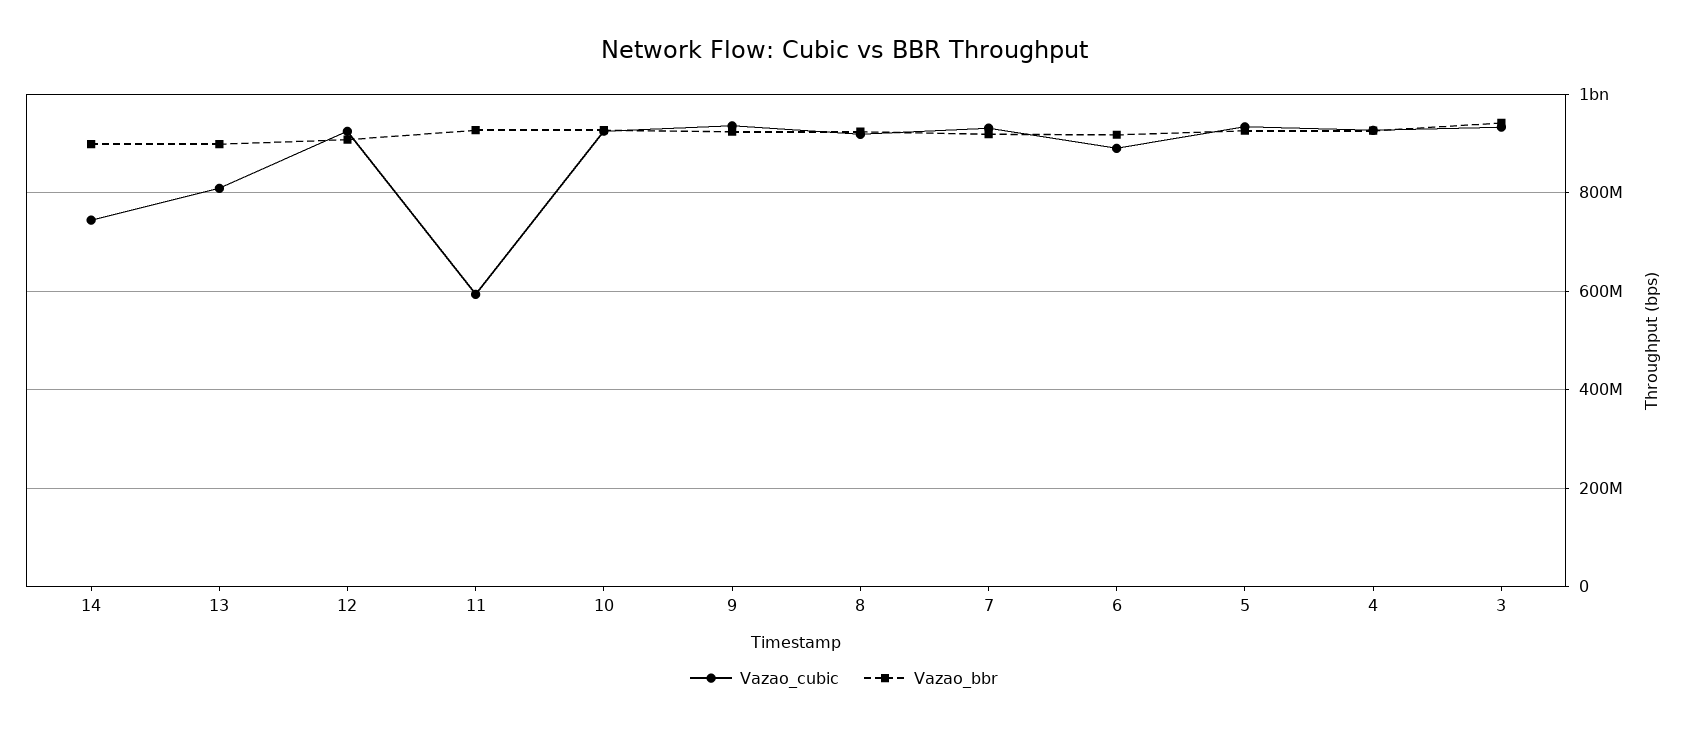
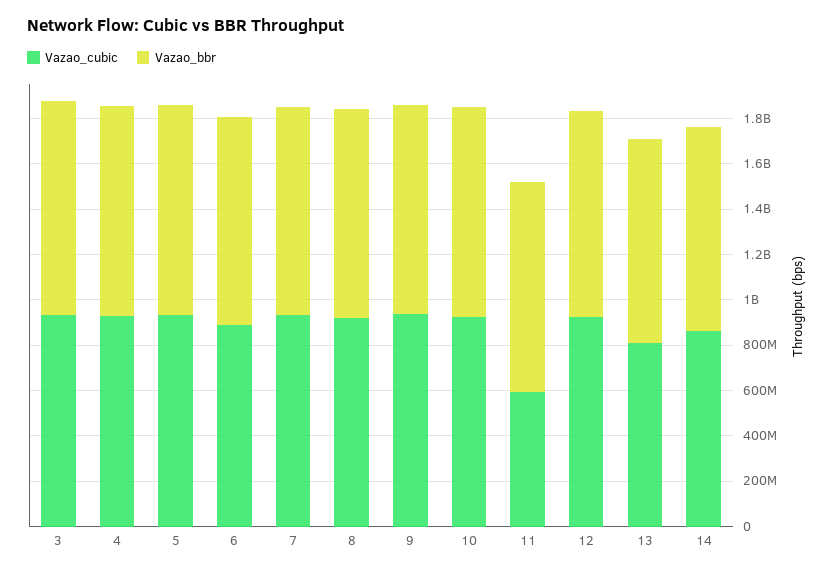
Vazao_cubic, 14: 740000000 -> 850000000

